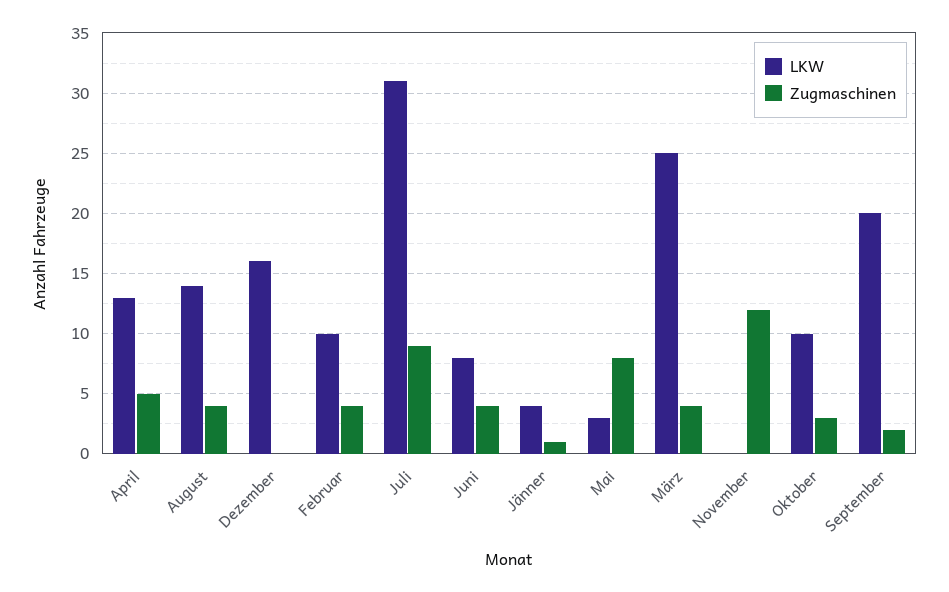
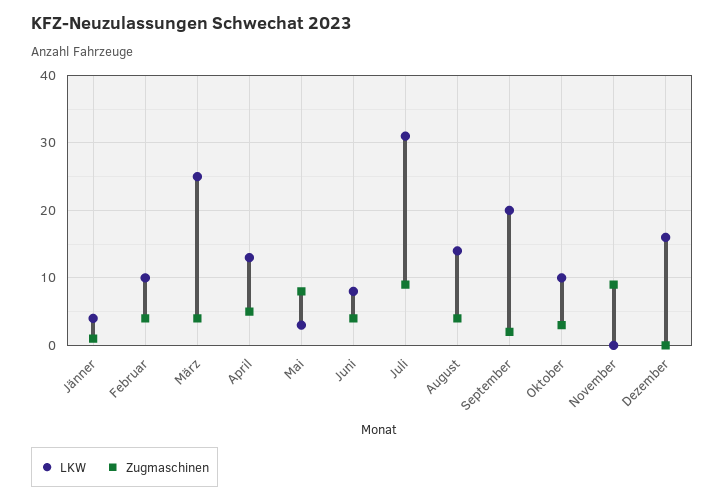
Zugmaschinen, November: 12 -> 9

